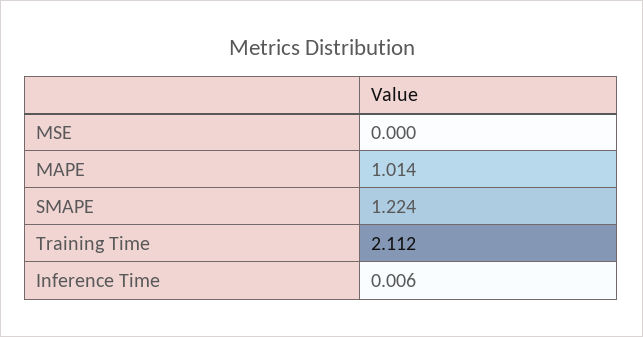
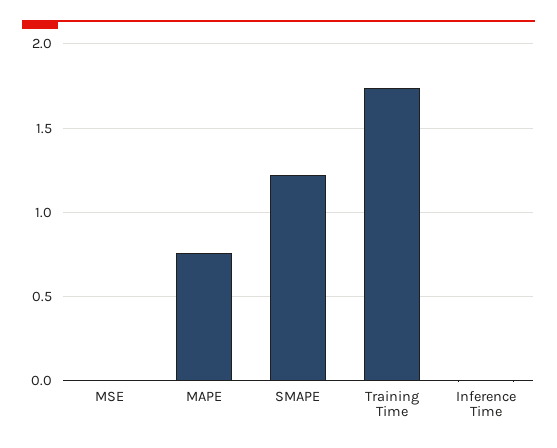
MAPE: 1.014 -> 0.75
Training Time: 2.112 -> 1.75

